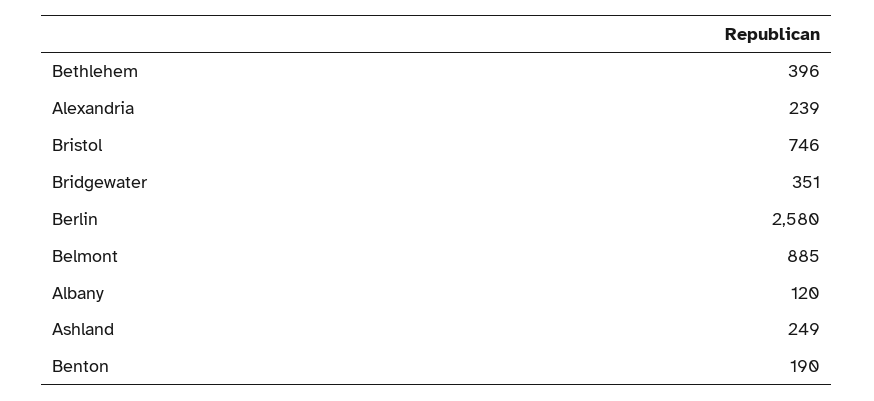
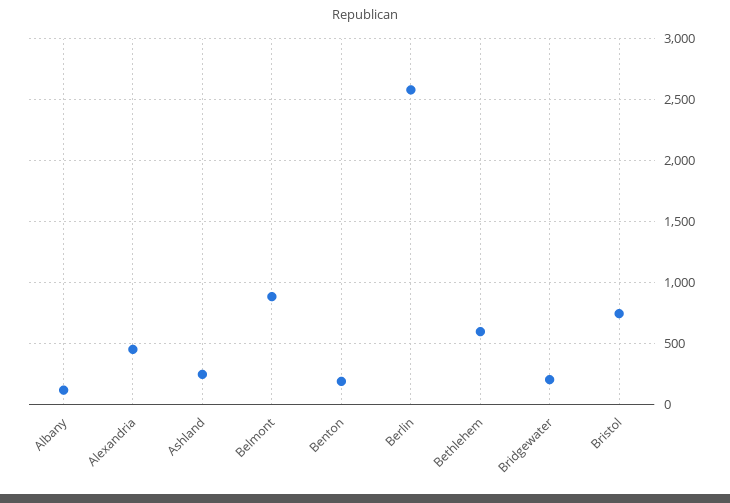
Bethlehem: 396 -> 600
Alexandria: 239 -> 450
Bridgewater: 351 -> 200

